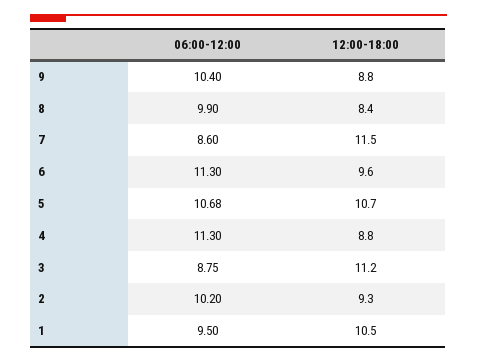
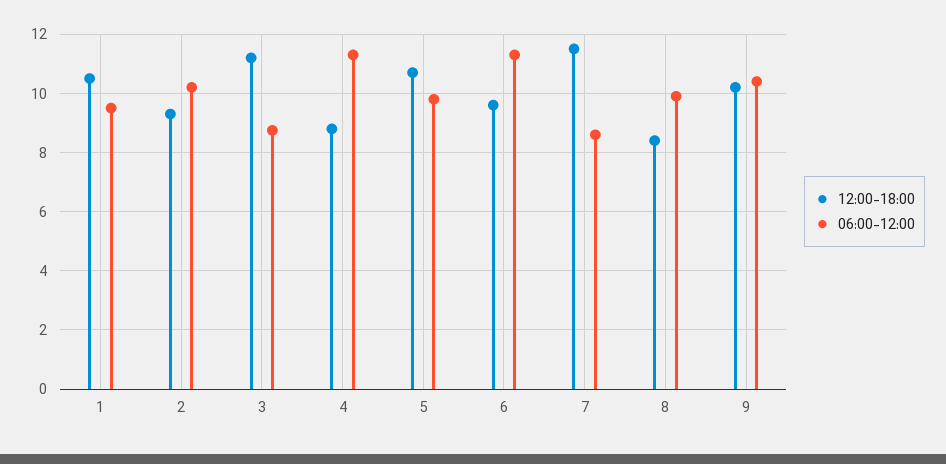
12:00-18:00, 9: 8.8 -> 10.25
06:00-12:00, 5: 10.68 -> 9.75

